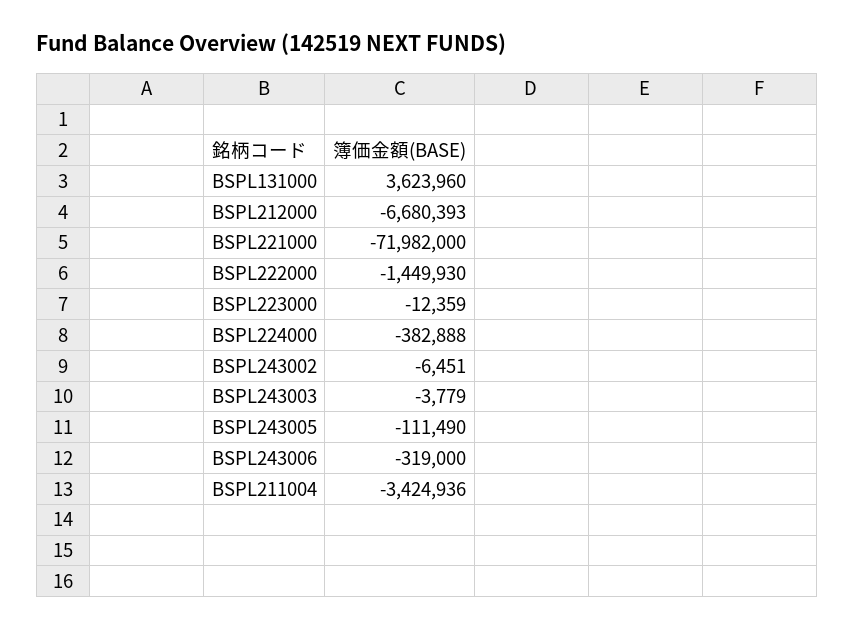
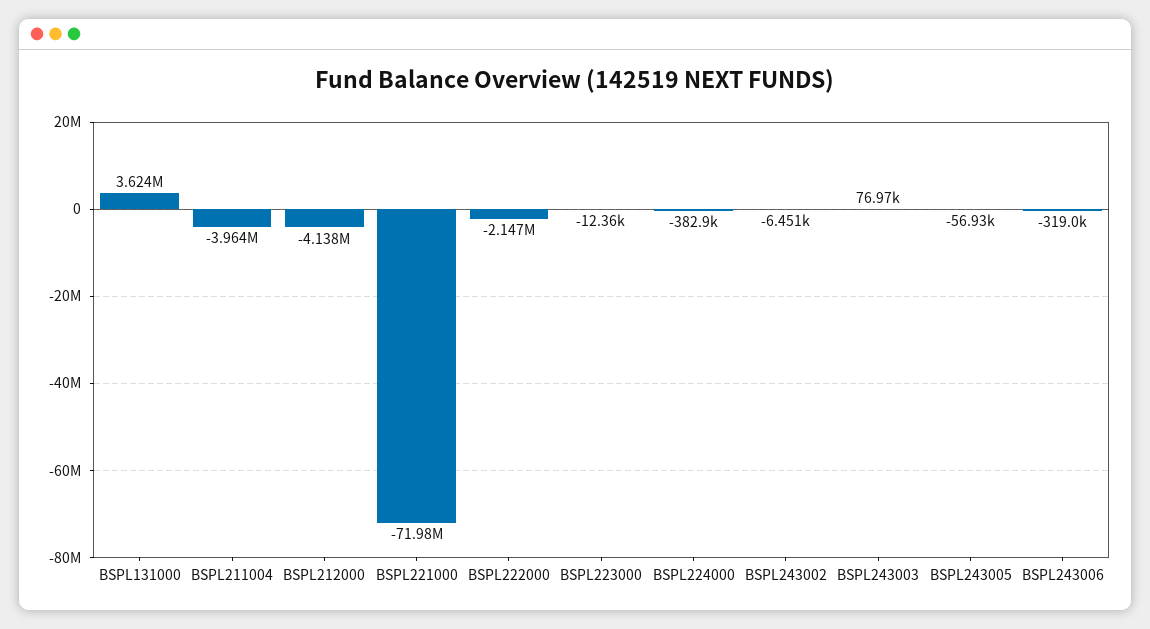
BSPL212000: -6680393 -> -4138000
BSPL222000: -1449930 -> -2147000
BSPL243003: -3779 -> 76970
BSPL243005: -111490 -> -56930
BSPL211004: -3424936 -> -3964000

